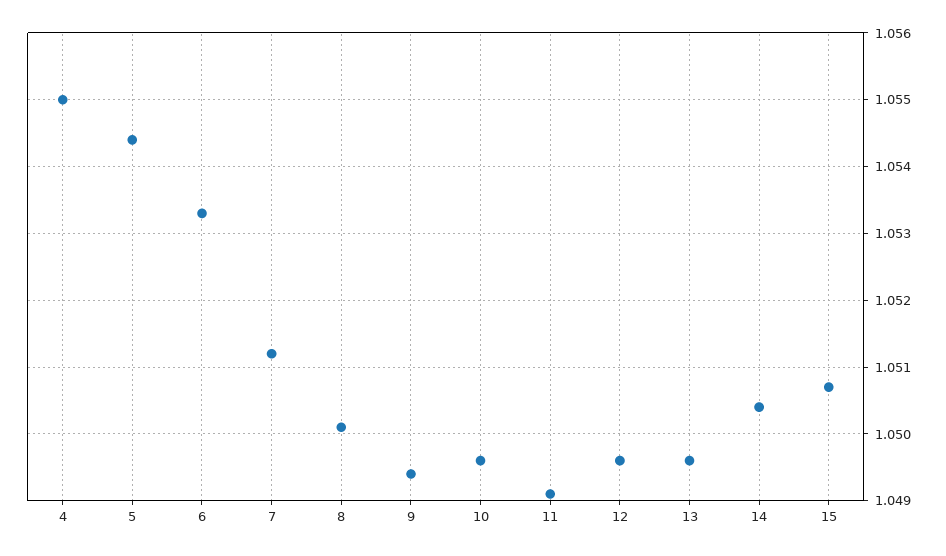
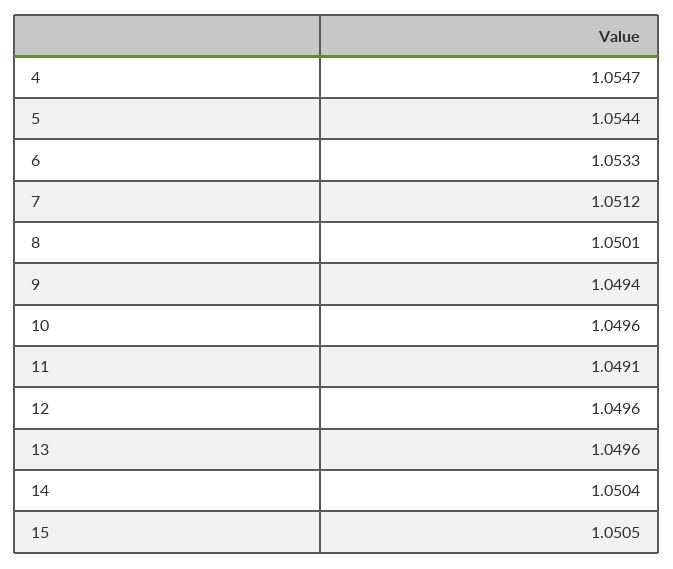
4: 1.055 -> 1.0547
15: 1.0507 -> 1.0505

